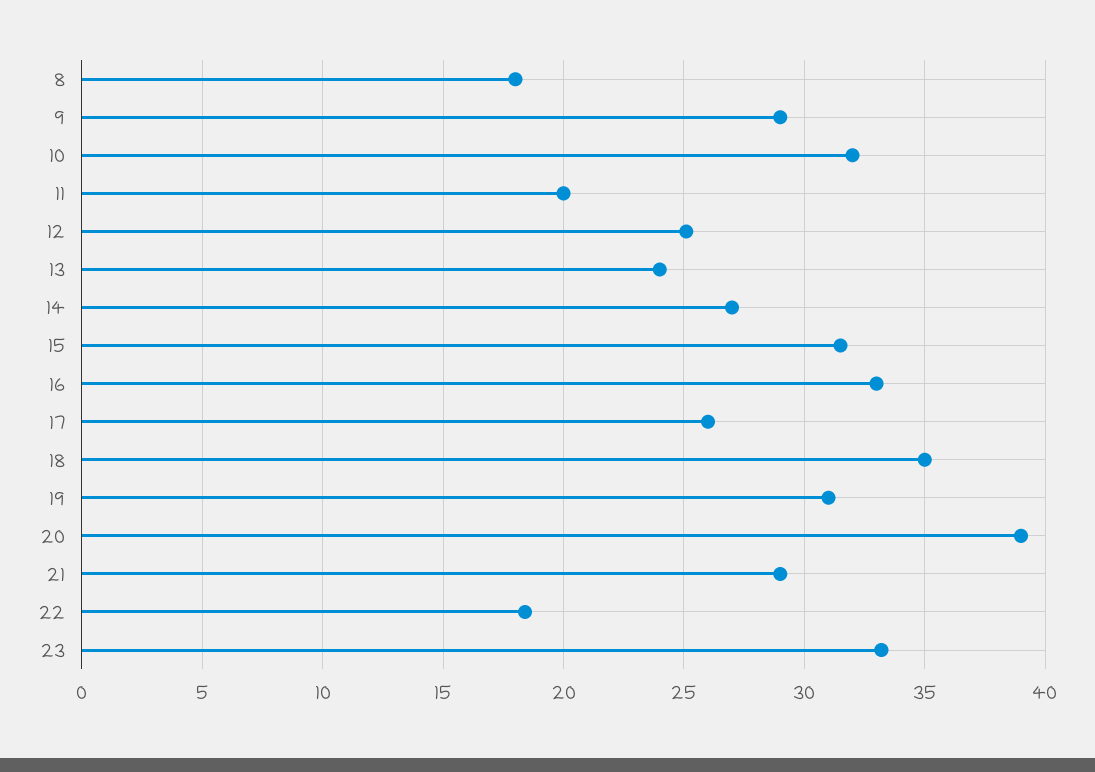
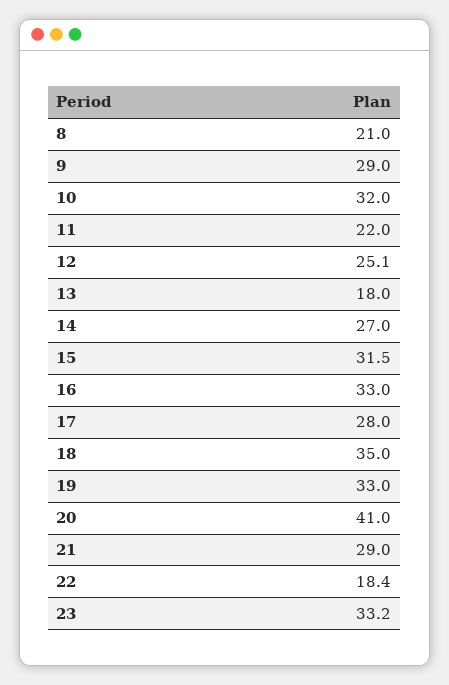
8: 18 -> 21
11: 20 -> 22
13: 24 -> 18
17: 26 -> 28
19: 31 -> 33
20: 39 -> 41

